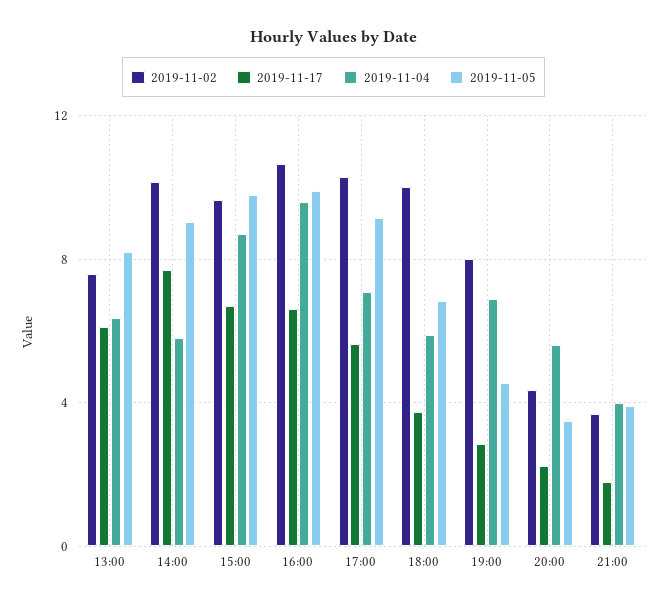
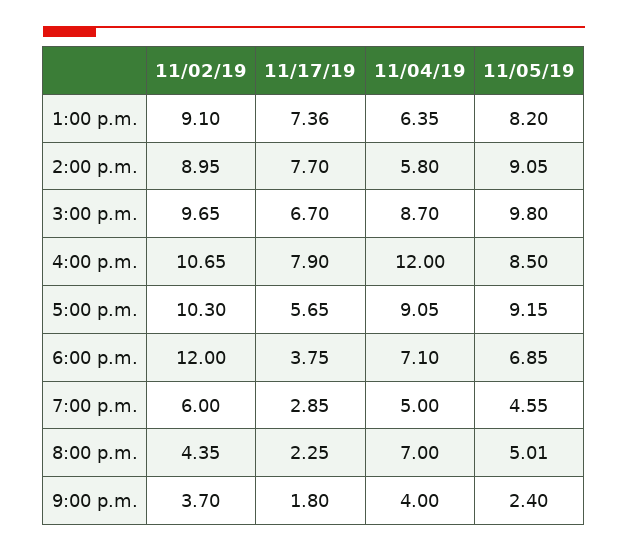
2019-11-02, 13:00: 7.5 -> 9.1
2019-11-17, 13:00: 6 -> 7.36
2019-11-02, 14:00: 10 -> 8.95
2019-11-17, 16:00: 6.5 -> 7.9
2019-11-04, 16:00: 9.5 -> 12
2019-11-05, 16:00: 10 -> 8.5
2019-11-04, 17:00: 7 -> 9.05
2019-11-02, 18:00: 10 -> 12
2019-11-04, 18:00: 6 -> 7.1
2019-11-02, 19:00: 8 -> 6
2019-11-04, 19:00: 7 -> 5
2019-11-04, 20:00: 5.5 -> 7
2019-11-05, 20:00: 3.5 -> 5.01
2019-11-05, 21:00: 4 -> 2.4

